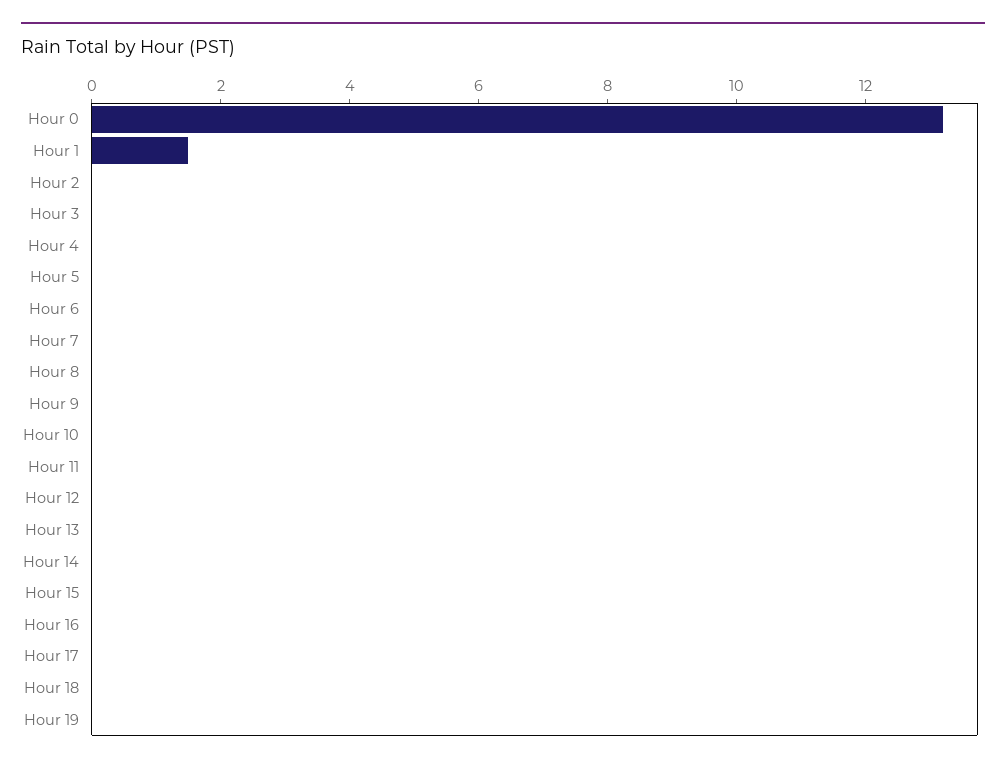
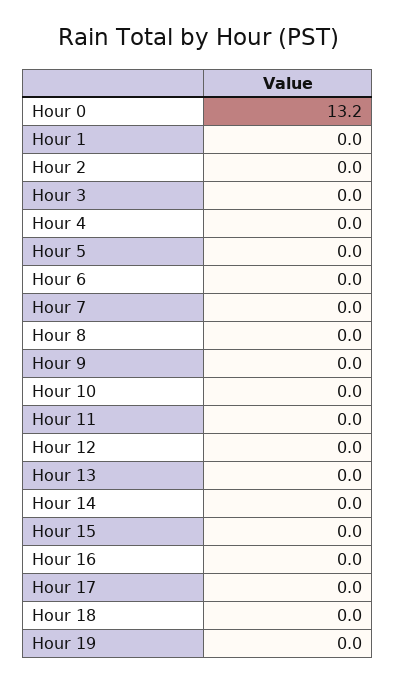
Hour 1: 1.5 -> 0

